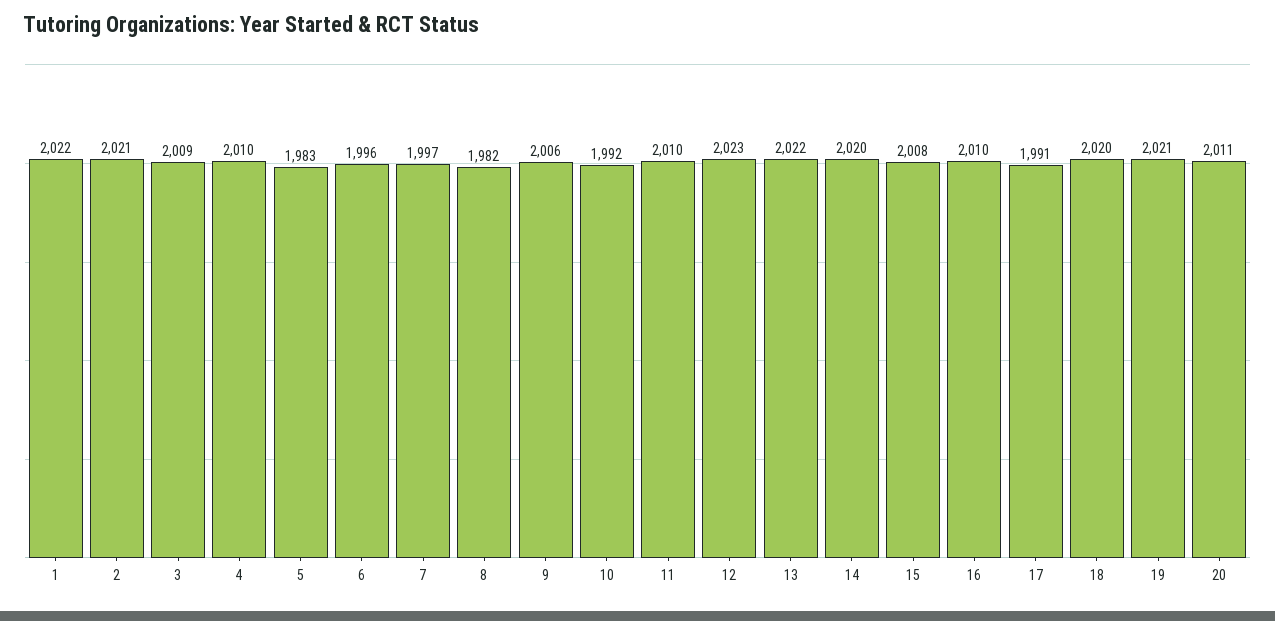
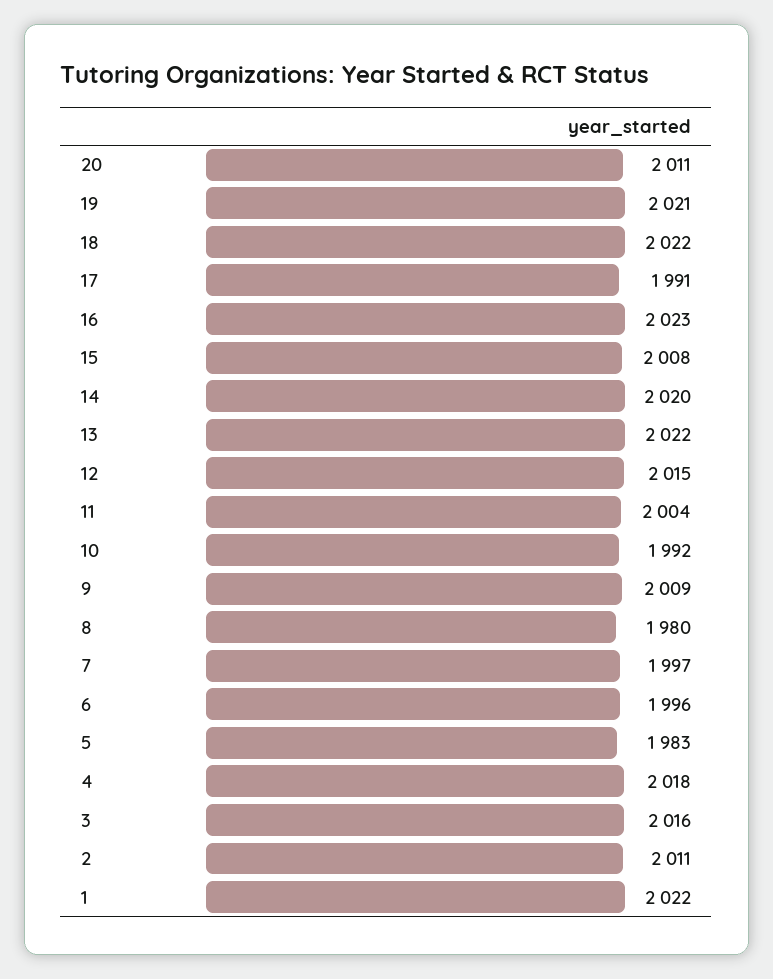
2: 2021 -> 2011
3: 2009 -> 2016
4: 2010 -> 2018
8: 1982 -> 1980
9: 2006 -> 2009
11: 2010 -> 2004
12: 2023 -> 2015
16: 2010 -> 2023
18: 2020 -> 2022

